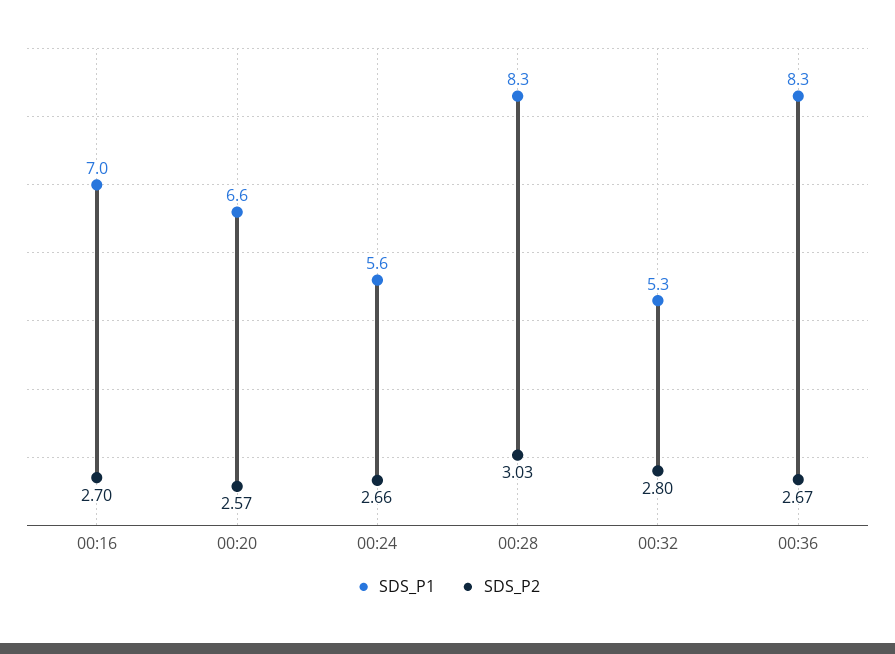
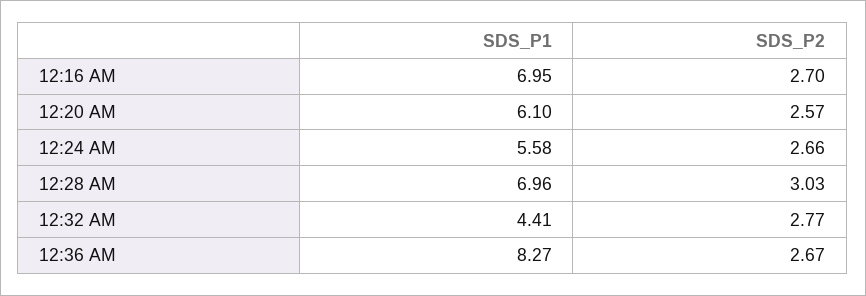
SDS_P1, 00:20: 6.6 -> 6.1
SDS_P1, 00:28: 8.3 -> 6.96
SDS_P1, 00:32: 5.3 -> 4.41
SDS_P2, 00:32: 2.8 -> 2.77

